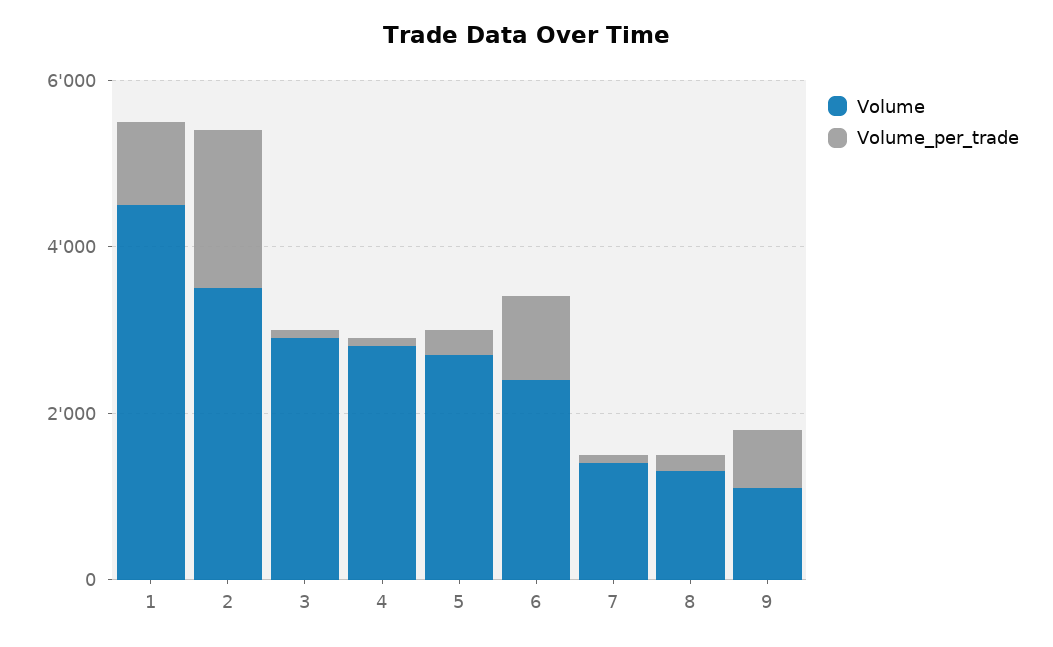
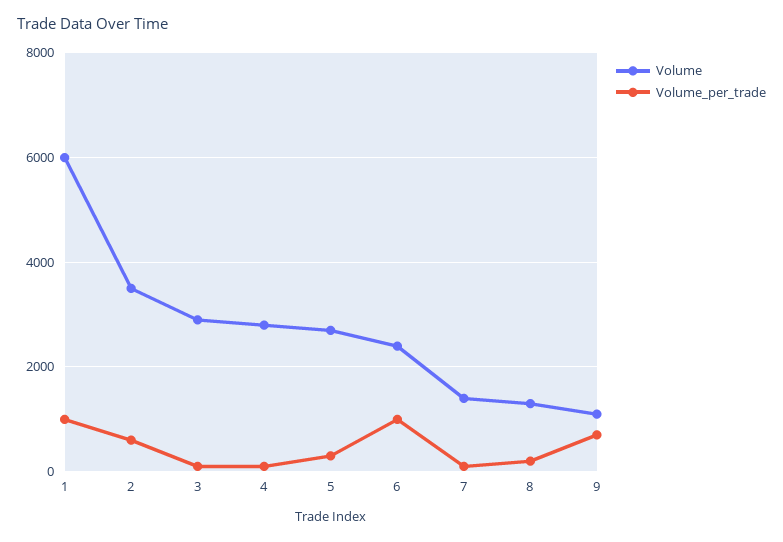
Volume, 1: 4500 -> 6000
Volume_per_trade, 2: 2000 -> 600

